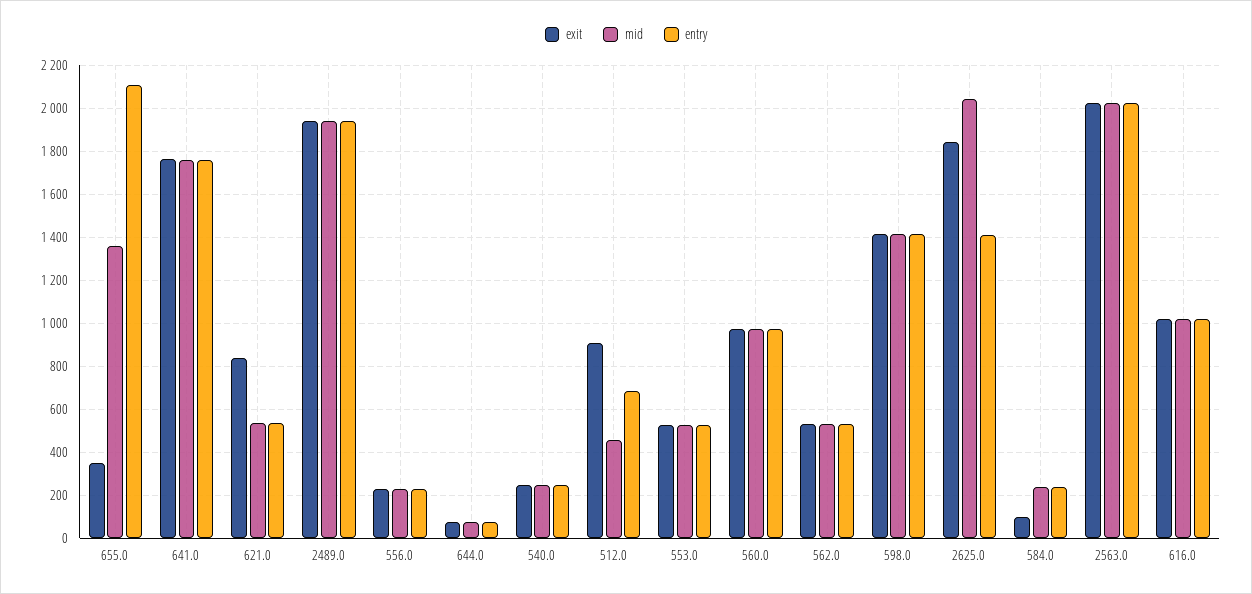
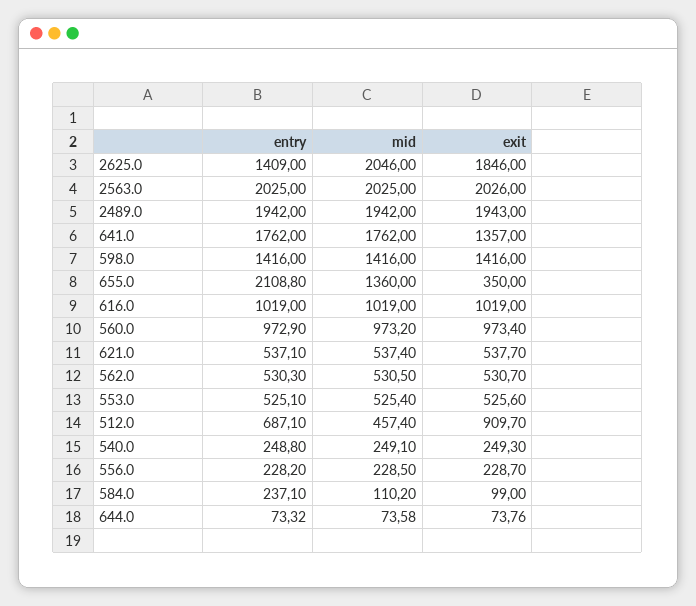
exit, 641.0: 1750 -> 1357
exit, 621.0: 850 -> 537.7
mid, 584.0: 250 -> 110.2

